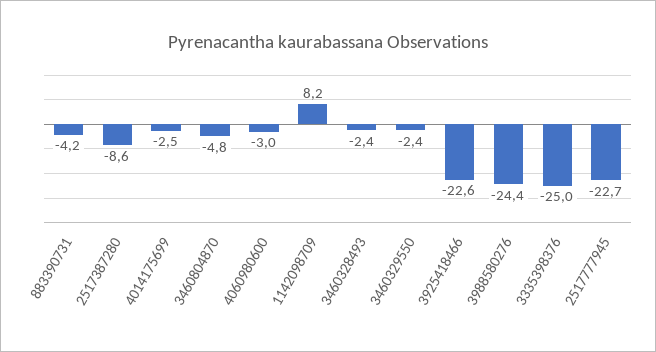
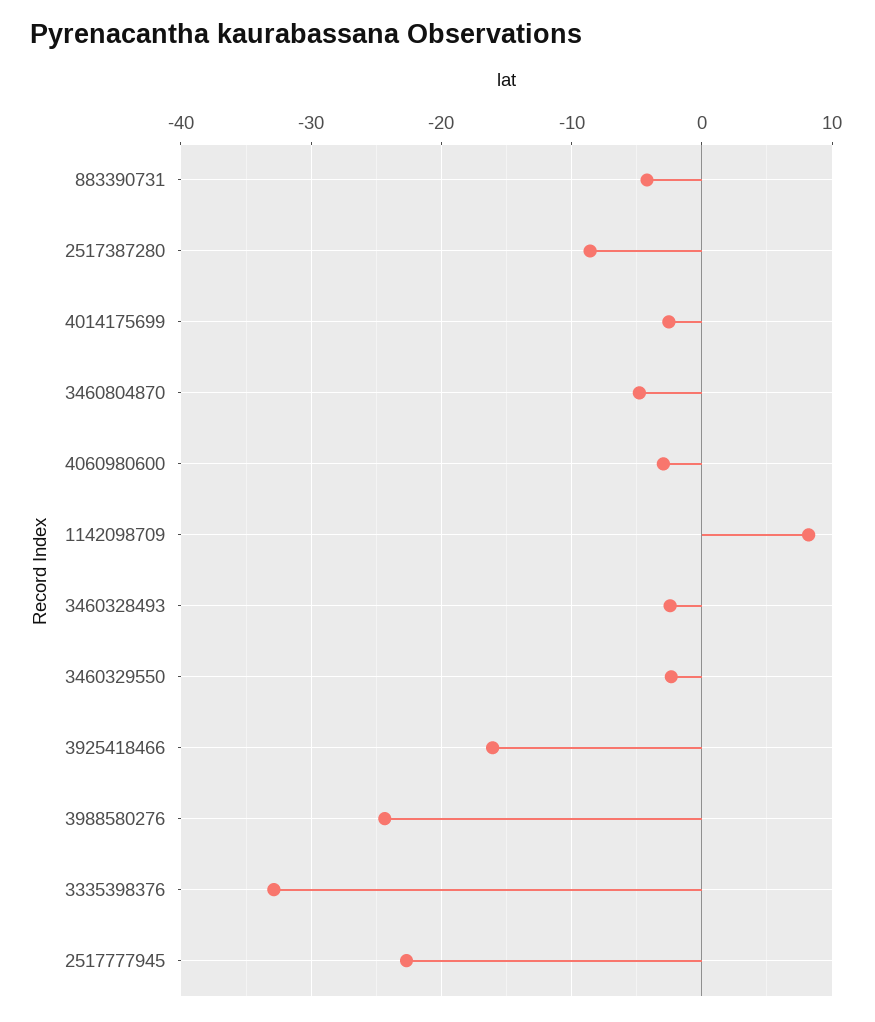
3925418466: -22.6 -> -16
3335398376: -25 -> -33

